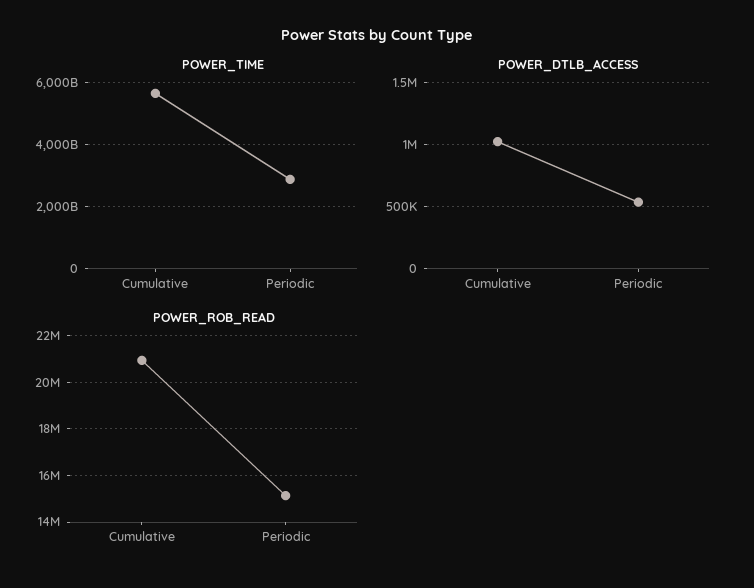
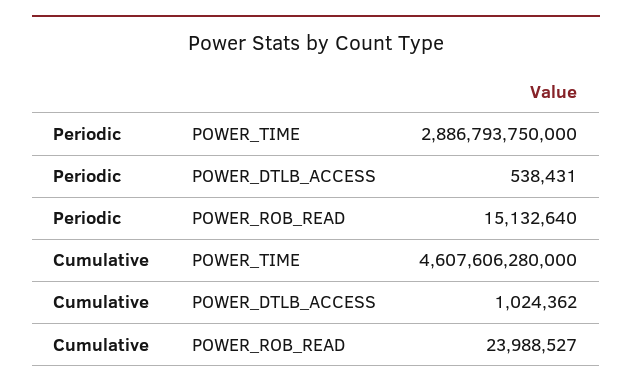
POWER_TIME, Cumulative: 5600000000000 -> 4607606280000
POWER_ROB_READ, Cumulative: 21000000 -> 23988527

